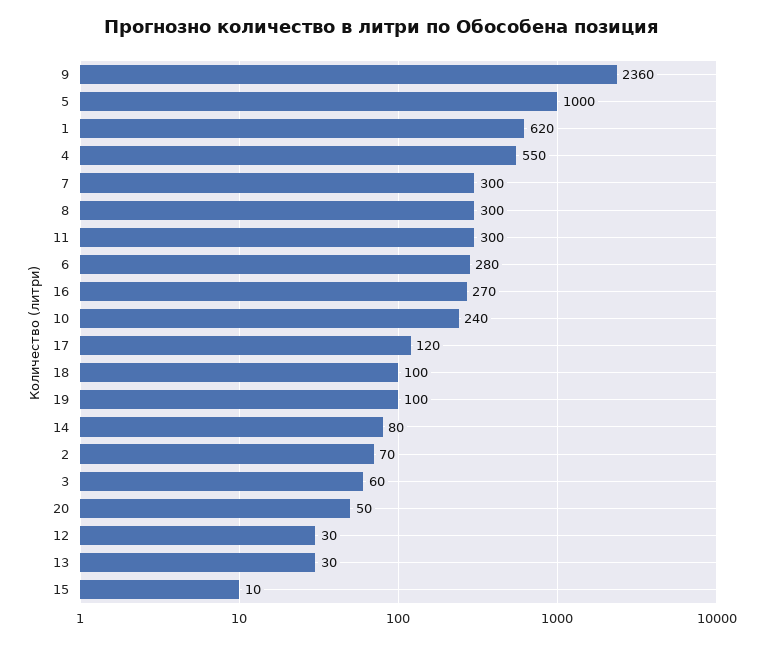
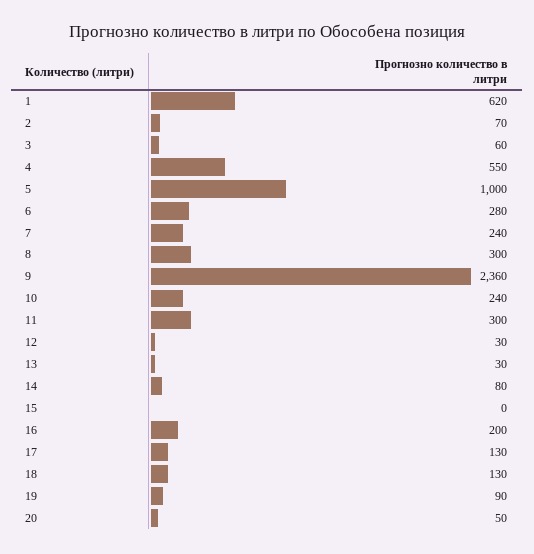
7: 300 -> 240
16: 270 -> 200
17: 120 -> 130
18: 100 -> 130
19: 100 -> 90
15: 10 -> 0

